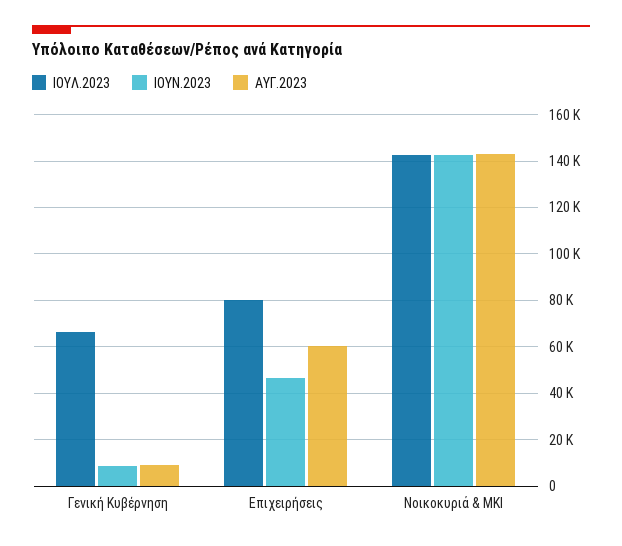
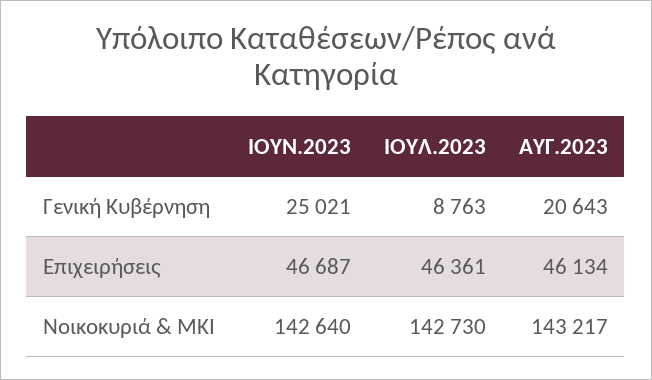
ΙΟΥΛ.2023, Γενική Κυβέρνηση: 65000 -> 8763
ΙΟΥΝ.2023, Γενική Κυβέρνηση: 10000 -> 25021
ΑΥΓ.2023, Γενική Κυβέρνηση: 10000 -> 20643
ΙΟΥΛ.2023, Επιχειρήσεις: 80000 -> 46361
ΑΥΓ.2023, Επιχειρήσεις: 60000 -> 46134

